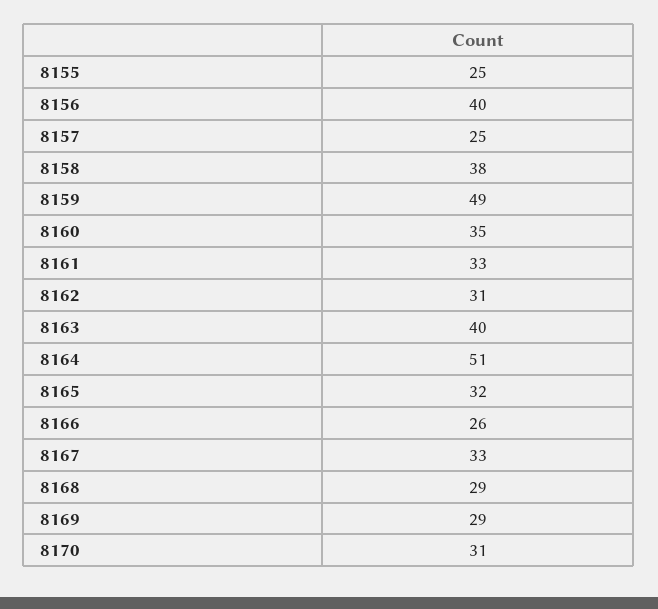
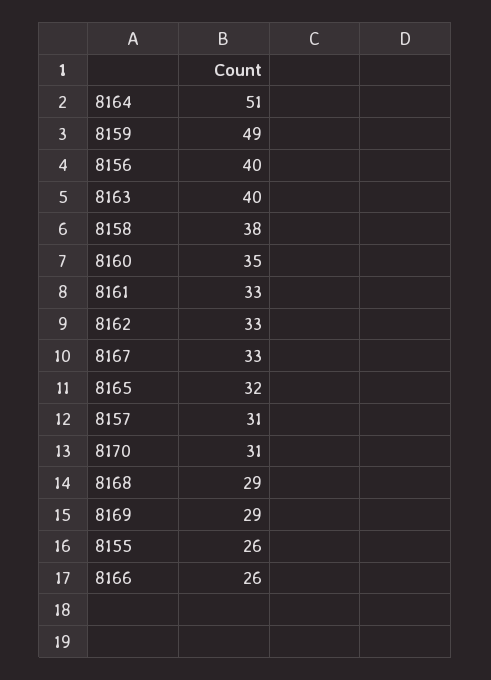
8155: 25 -> 26
8157: 25 -> 31
8162: 31 -> 33

